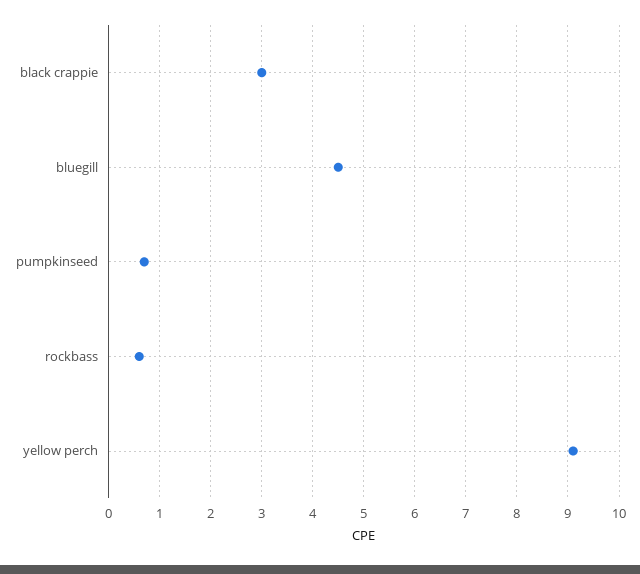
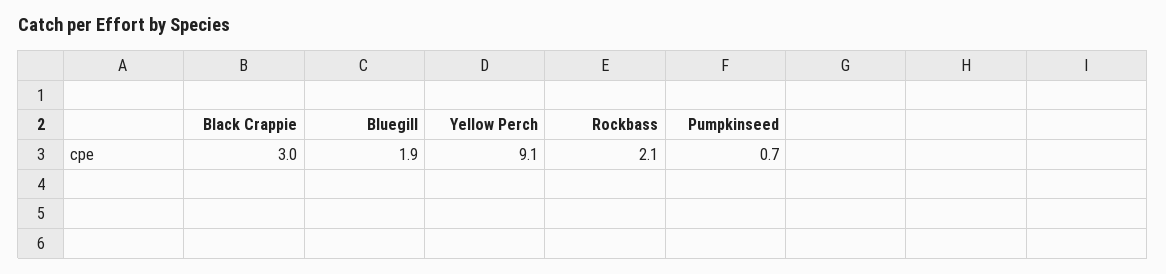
bluegill: 4.5 -> 1.9
rockbass: 0.5 -> 2.1

